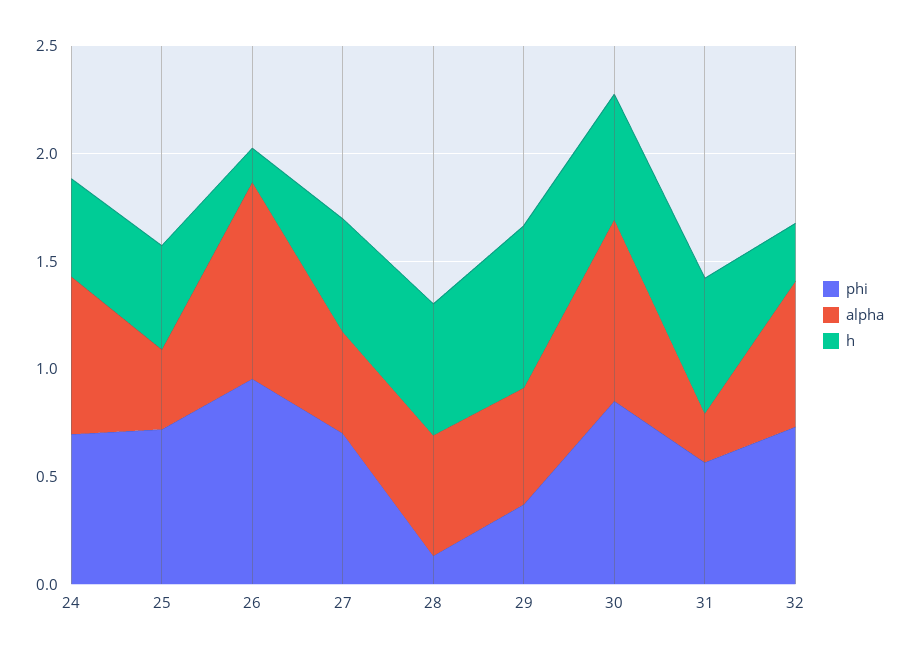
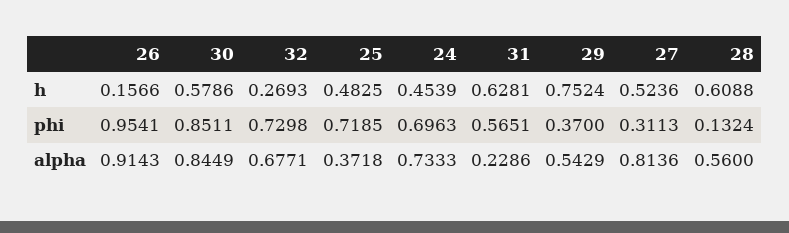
phi, 27: 0.7 -> 0.3113
alpha, 27: 0.5 -> 0.8136

